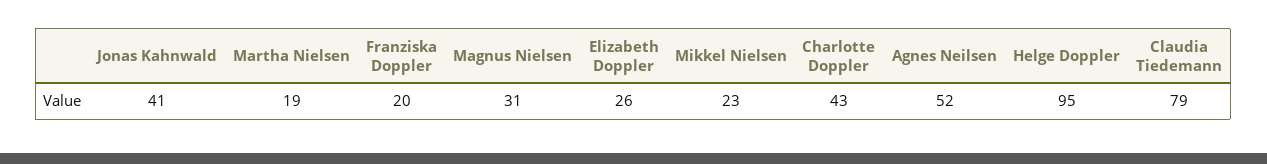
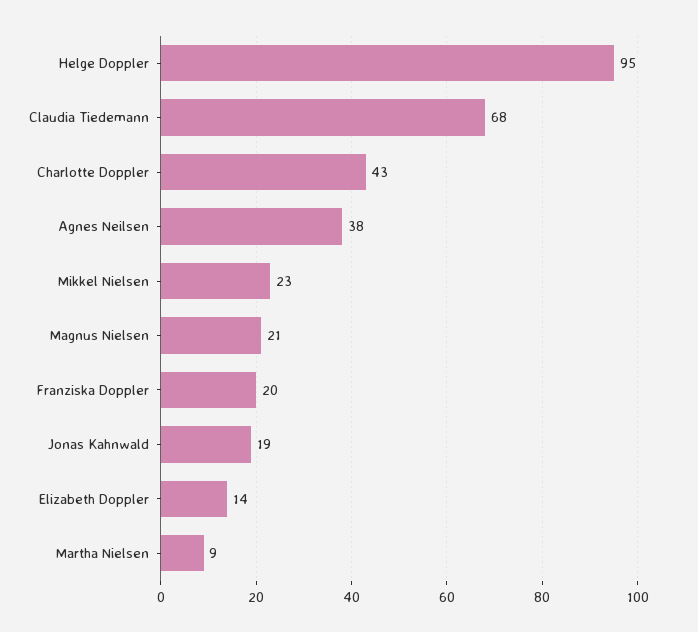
Jonas Kahnwald: 41 -> 19
Martha Nielsen: 19 -> 9
Magnus Nielsen: 31 -> 21
Elizabeth Doppler: 26 -> 14
Agnes Neilsen: 52 -> 38
Claudia Tiedemann: 79 -> 68

